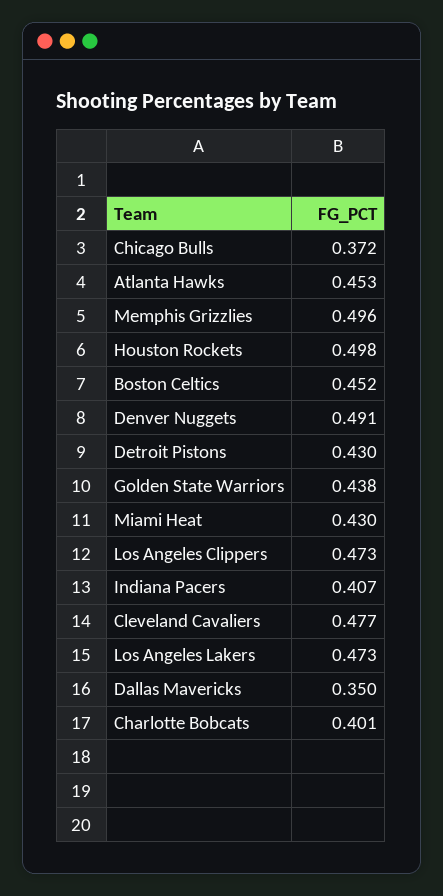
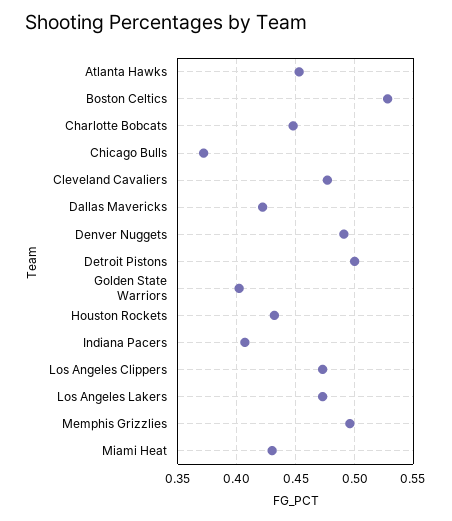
Houston Rockets: 0.498 -> 0.43
Boston Celtics: 0.452 -> 0.53
Detroit Pistons: 0.43 -> 0.5
Golden State Warriors: 0.438 -> 0.4
Dallas Mavericks: 0.35 -> 0.42
Charlotte Bobcats: 0.401 -> 0.45

